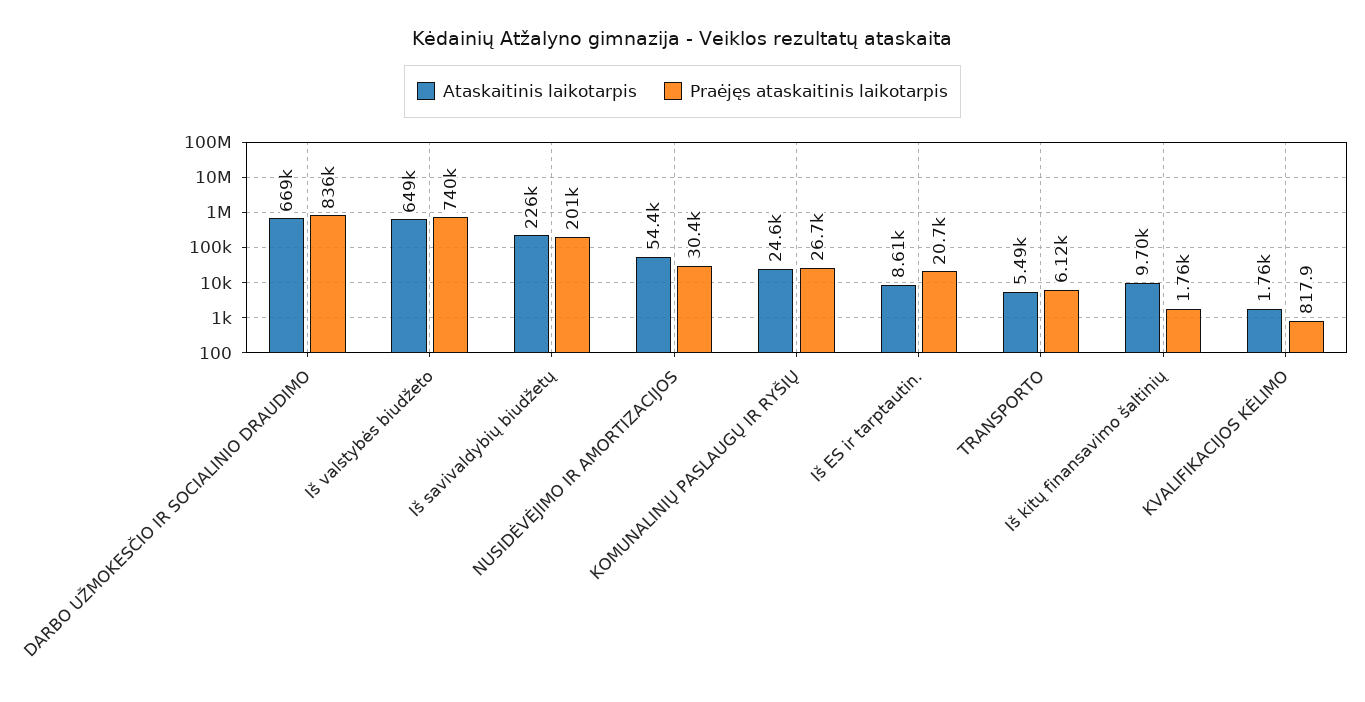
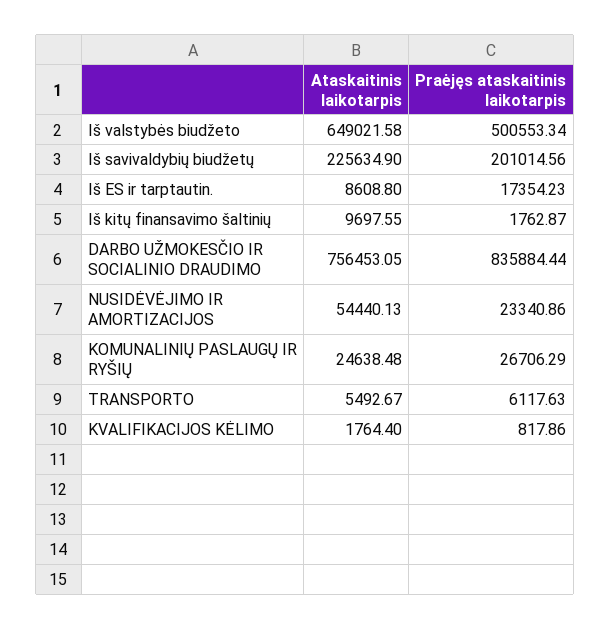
Ataskaitinis laikotarpis, DARBO UŽMOKESČIO IR SOCIALINIO DRAUDIMO: 669000 -> 756453.05
Praėjęs ataskaitinis laikotarpis, Iš valstybės biudžeto: 740000 -> 500553.34
Praėjęs ataskaitinis laikotarpis, NUSIDĖVĖJIMO IR AMORTIZACIJOS: 30400 -> 23340.86
Praėjęs ataskaitinis laikotarpis, Iš ES ir tarptautin.: 20700 -> 17354.23

